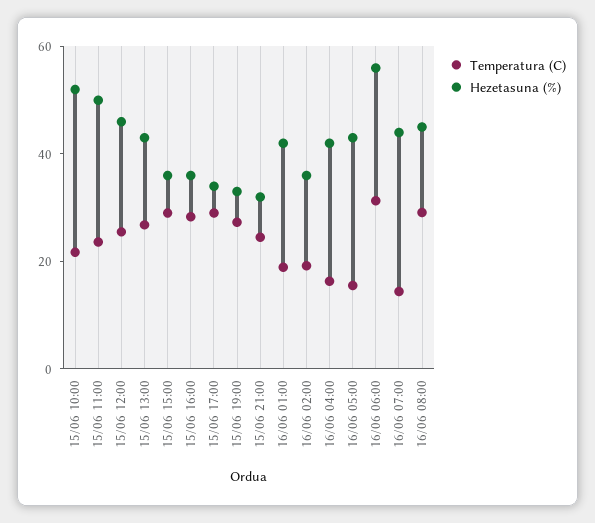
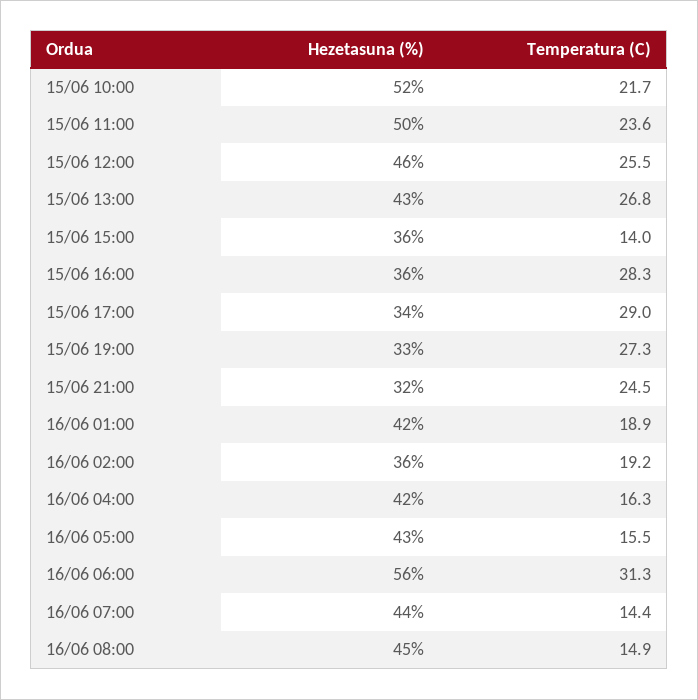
Temperatura (C), 15/06 15:00: 30 -> 14
Temperatura (C), 16/06 08:00: 30 -> 14.9

